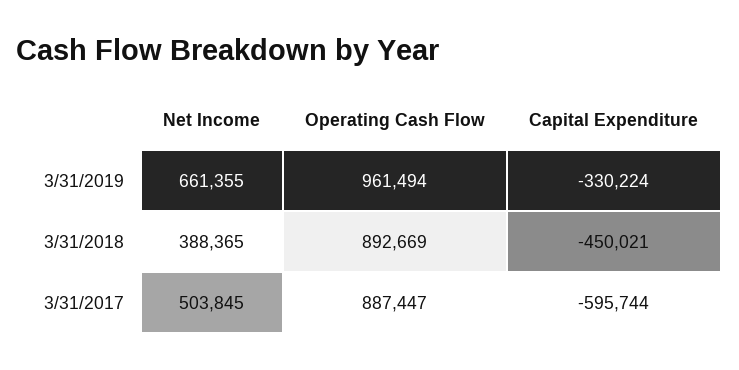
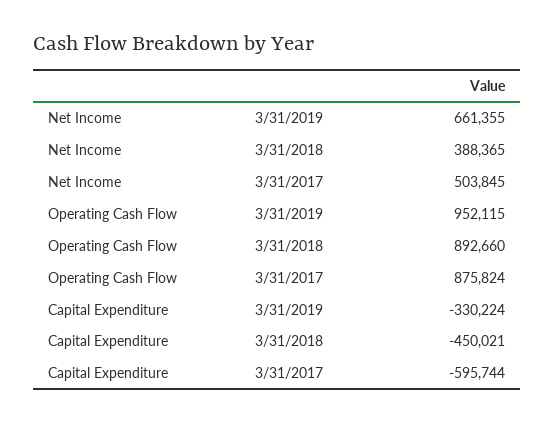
Operating Cash Flow, 3/31/2019: 961494 -> 952115
Operating Cash Flow, 3/31/2018: 892669 -> 892660
Operating Cash Flow, 3/31/2017: 887447 -> 875824

